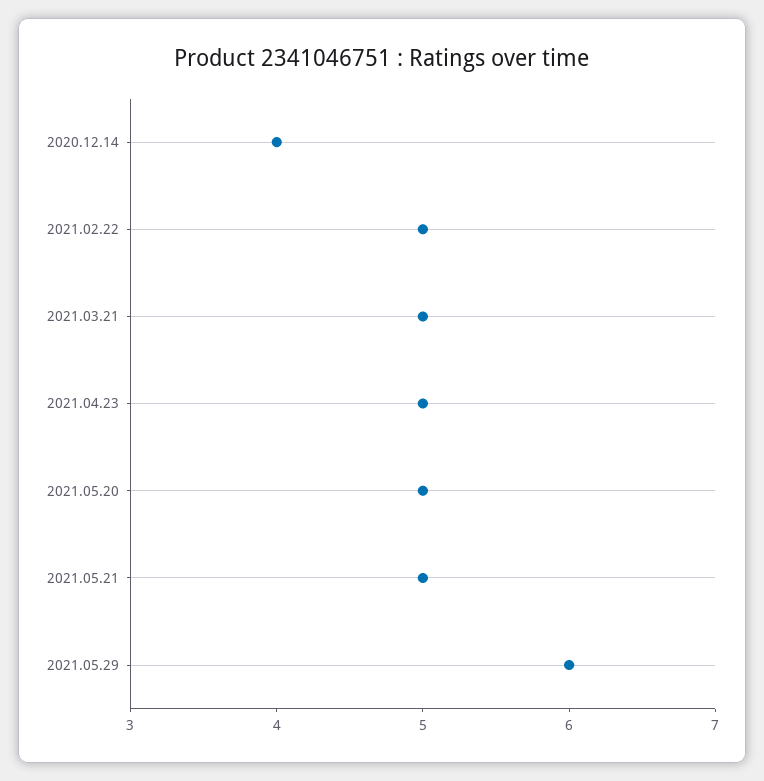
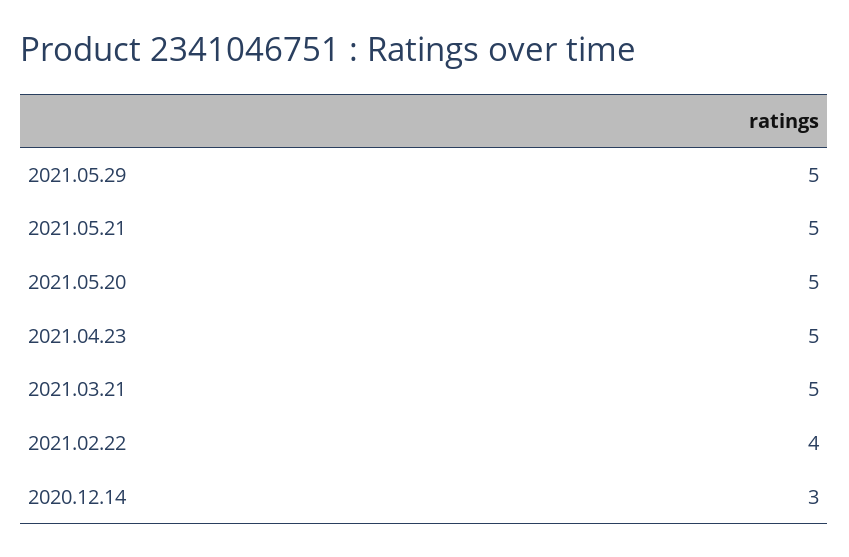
2020.12.14: 4 -> 3
2021.02.22: 5 -> 4
2021.05.29: 6 -> 5

